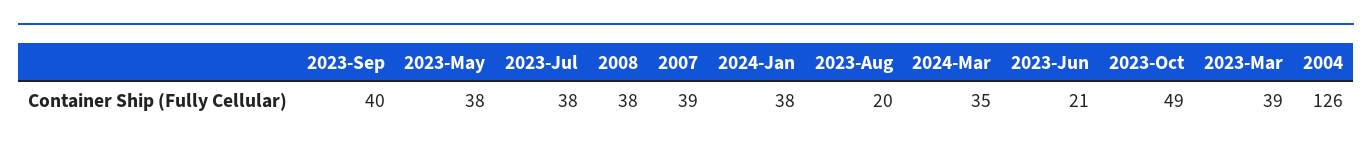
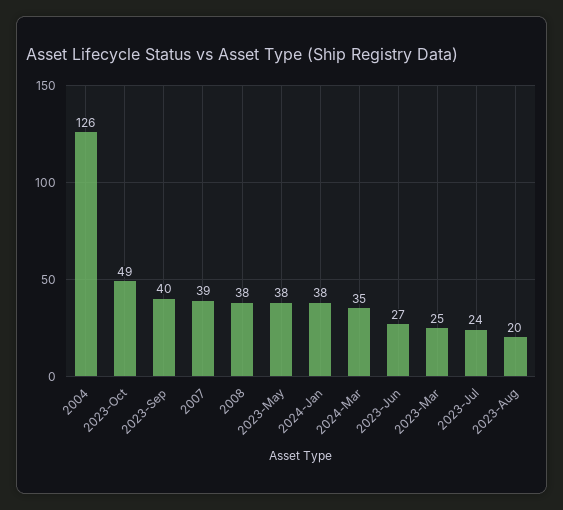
2023-Jul: 38 -> 24
2023-Jun: 21 -> 27
2023-Mar: 39 -> 25

